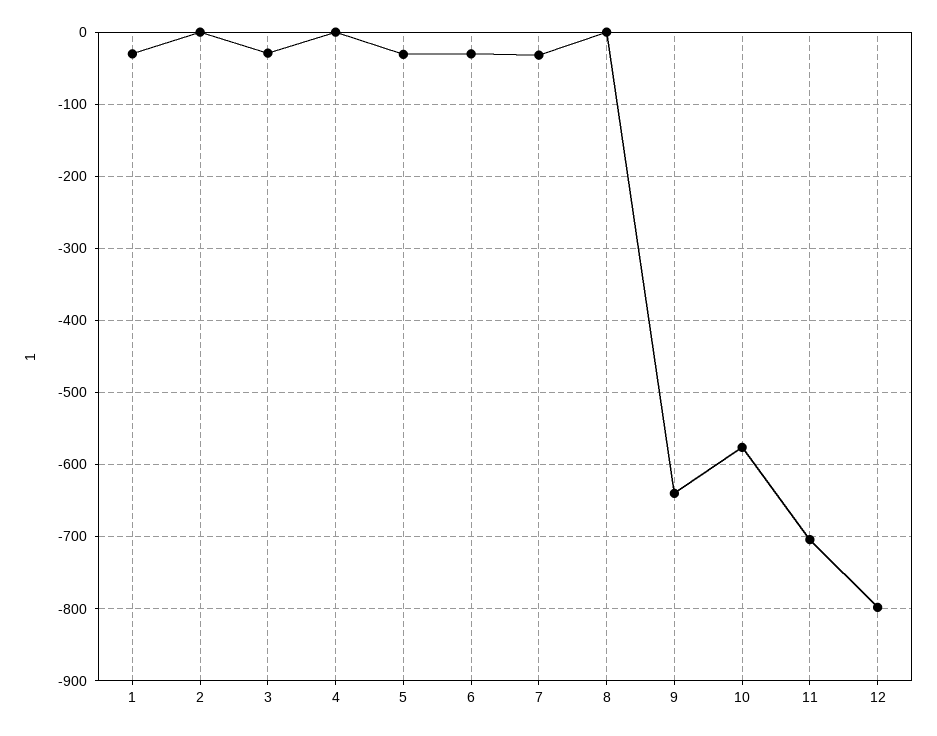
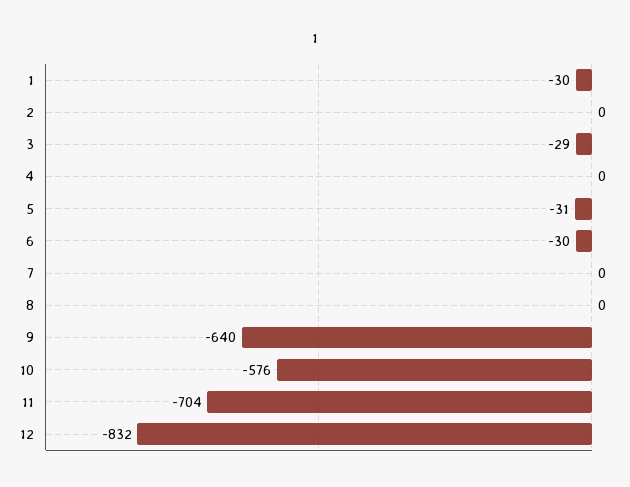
7: -30 -> 0
12: -800 -> -832

